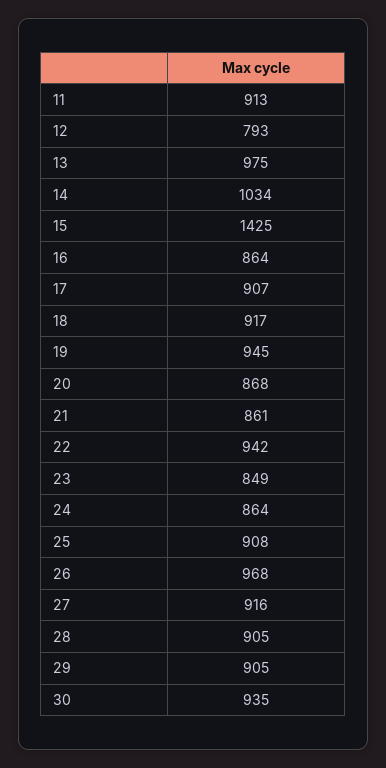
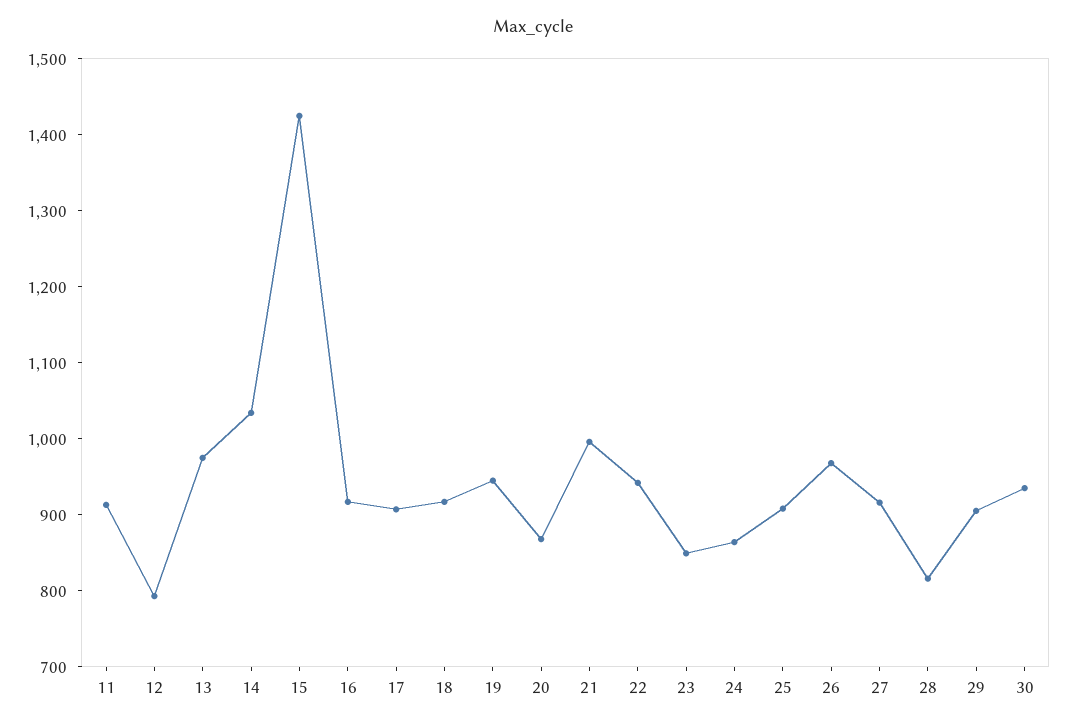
16: 864 -> 920
21: 861 -> 1000
28: 905 -> 820

